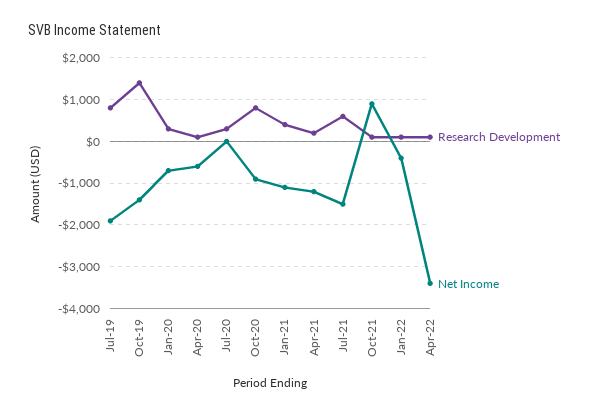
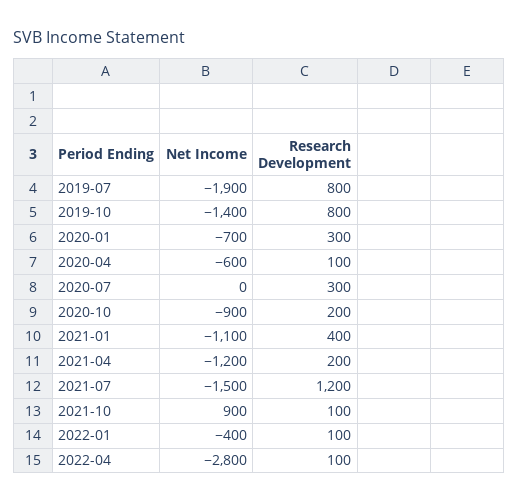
Research Development, Oct-19: 1400 -> 800
Research Development, Oct-20: 800 -> 200
Research Development, Jul-21: 600 -> 1200
Net Income, Apr-22: -3400 -> -2800

